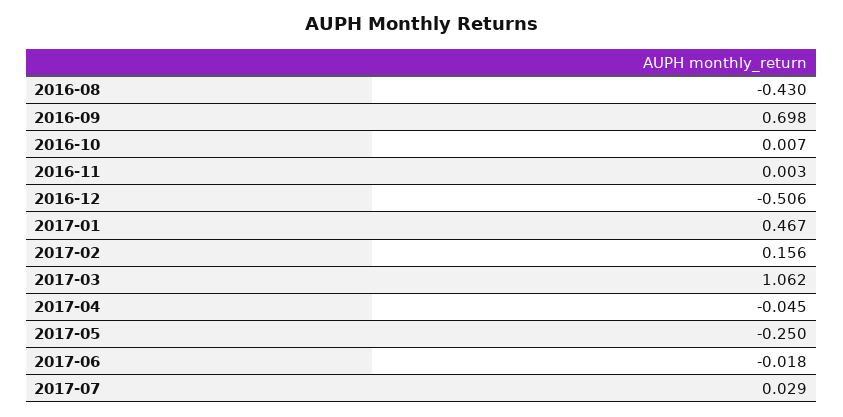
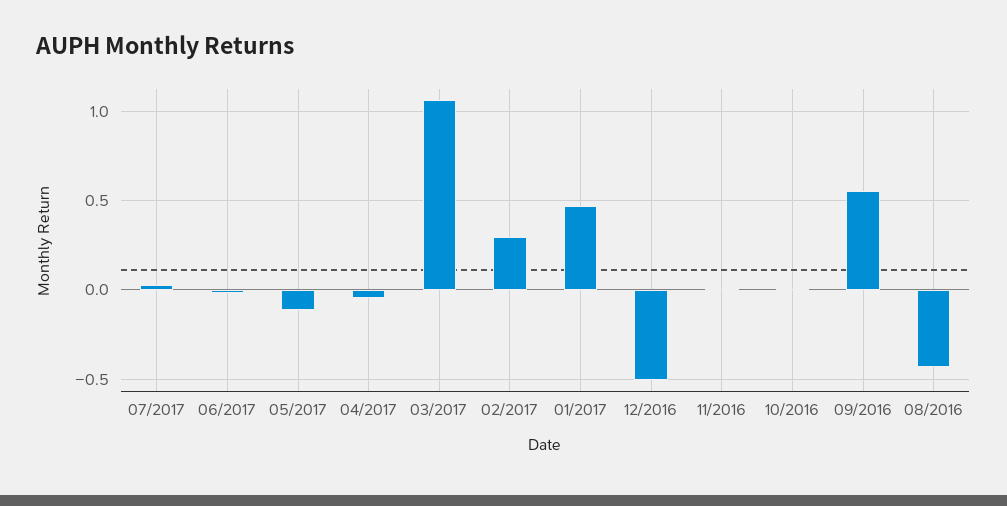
2016-09: 0.698 -> 0.55
2017-02: 0.156 -> 0.3
2017-05: -0.25 -> -0.1

